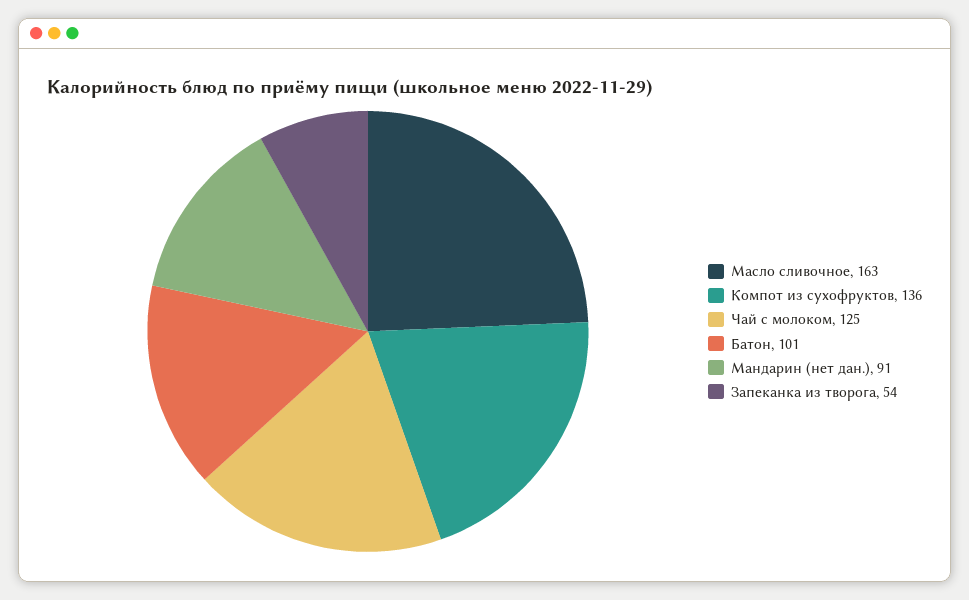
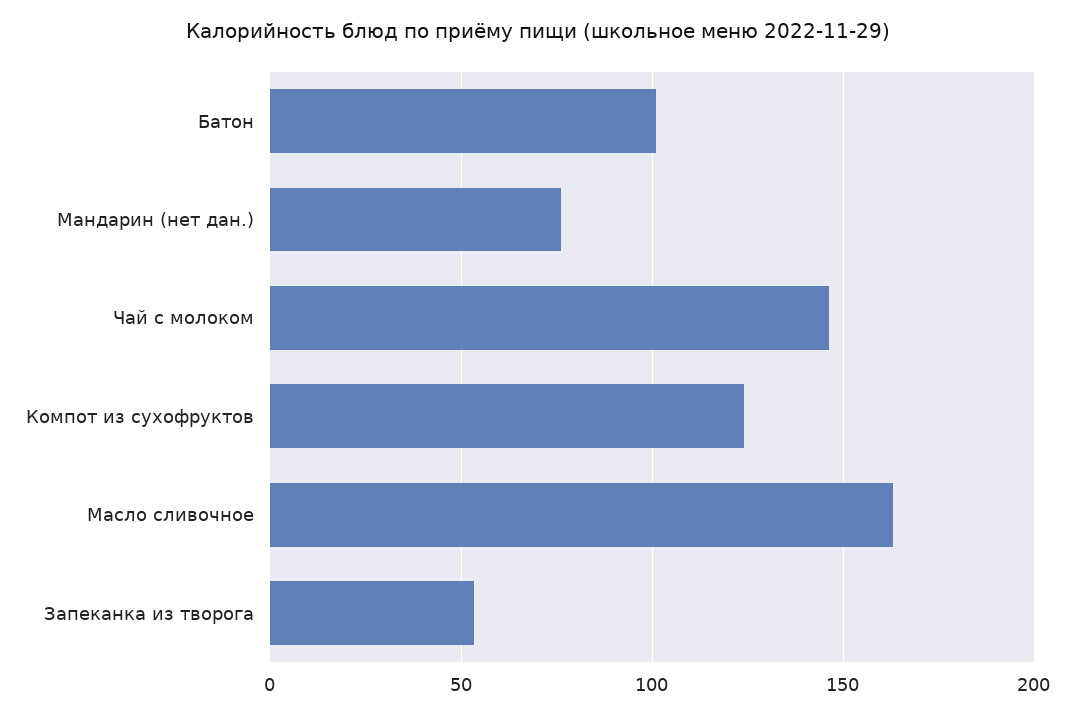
Компот из сухофруктов: 136 -> 125
Чай с молоком: 125 -> 145
Мандарин (нет дан.): 91 -> 75

